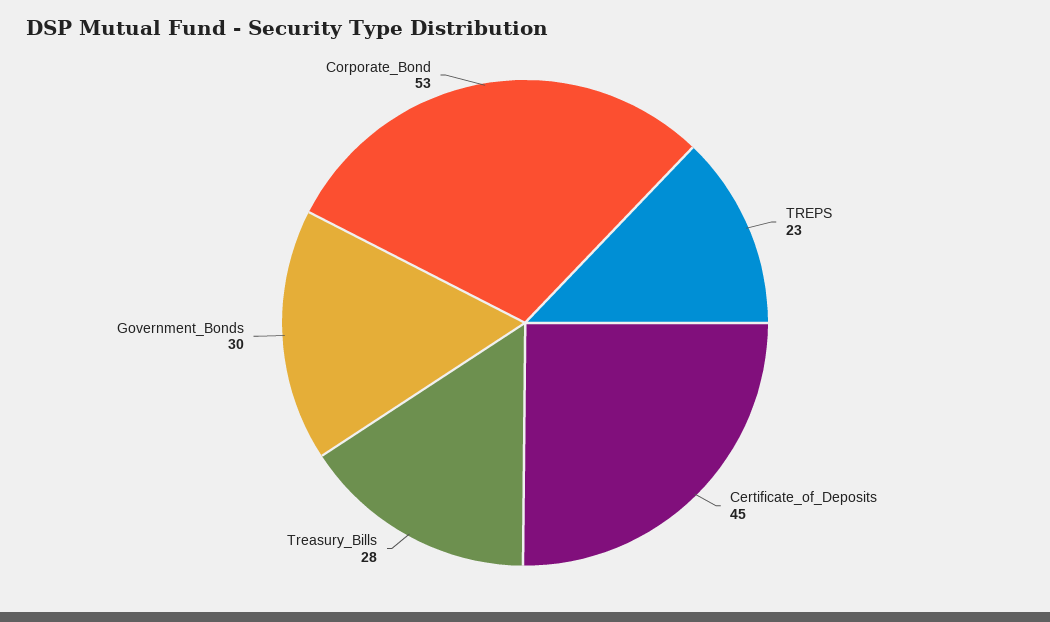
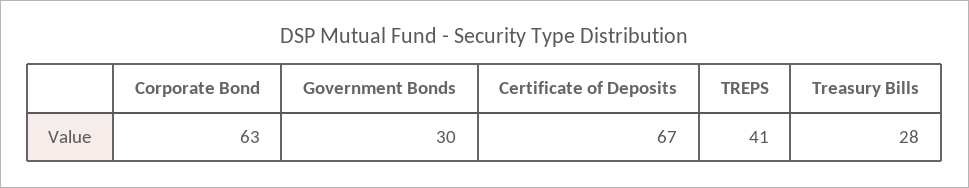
TREPS: 23 -> 41
Certificate_of_Deposits: 45 -> 67
Corporate_Bond: 53 -> 63

